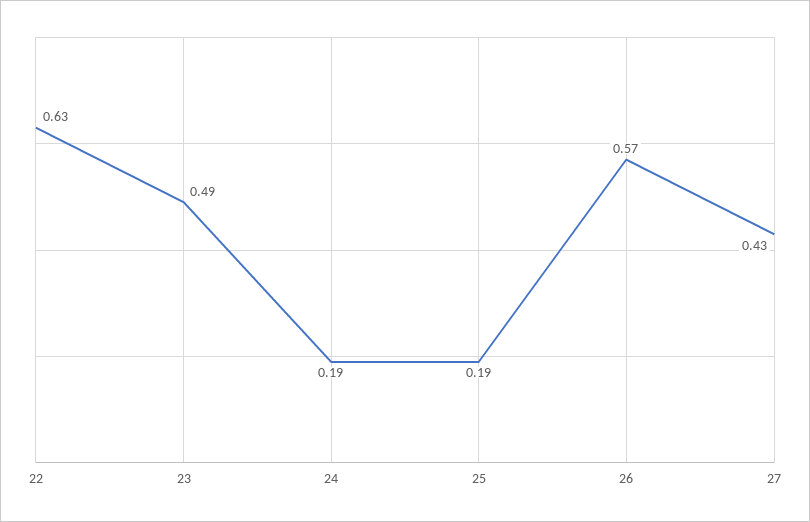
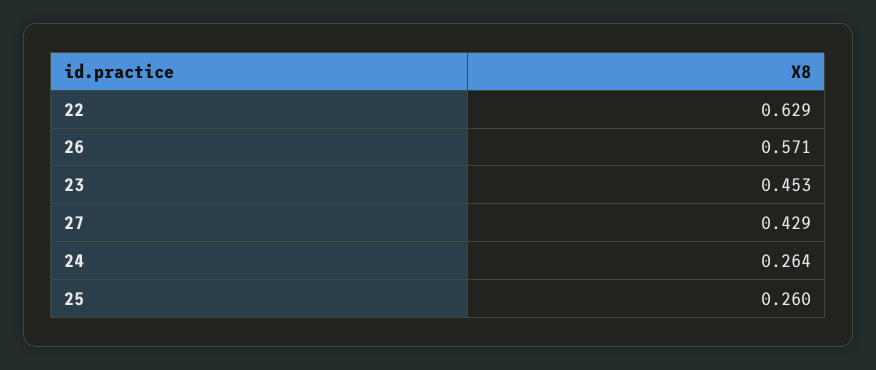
23: 0.49 -> 0.453
24: 0.19 -> 0.264
25: 0.19 -> 0.26

